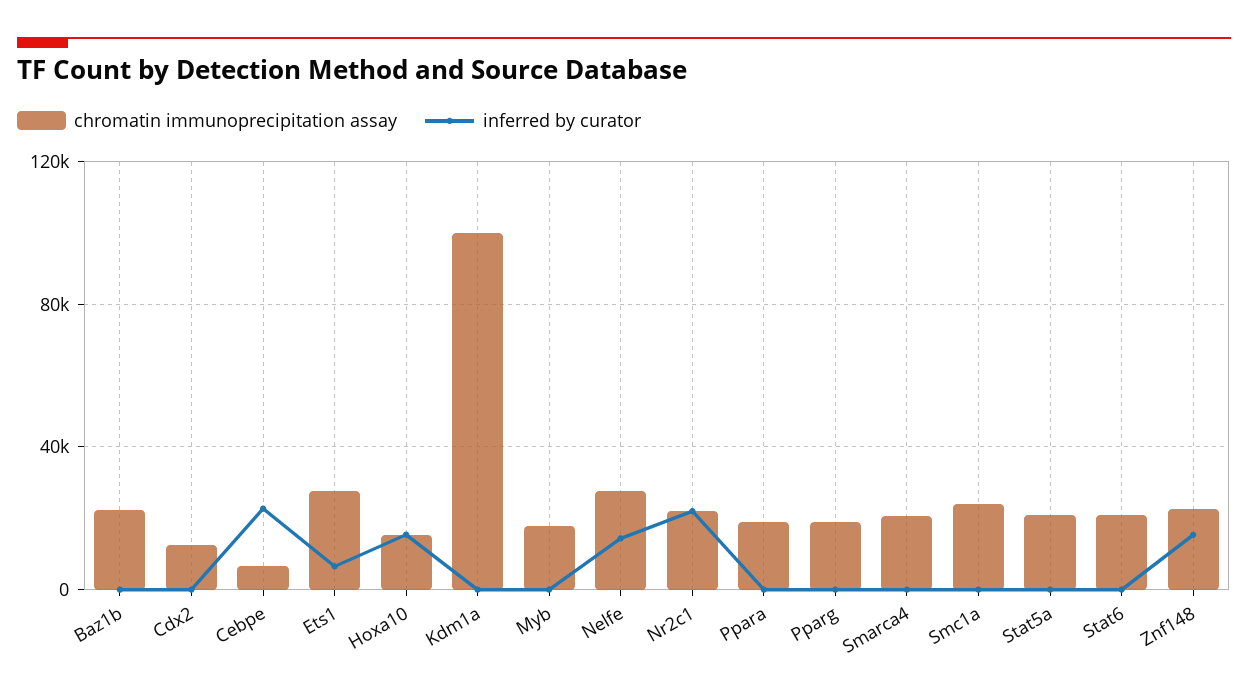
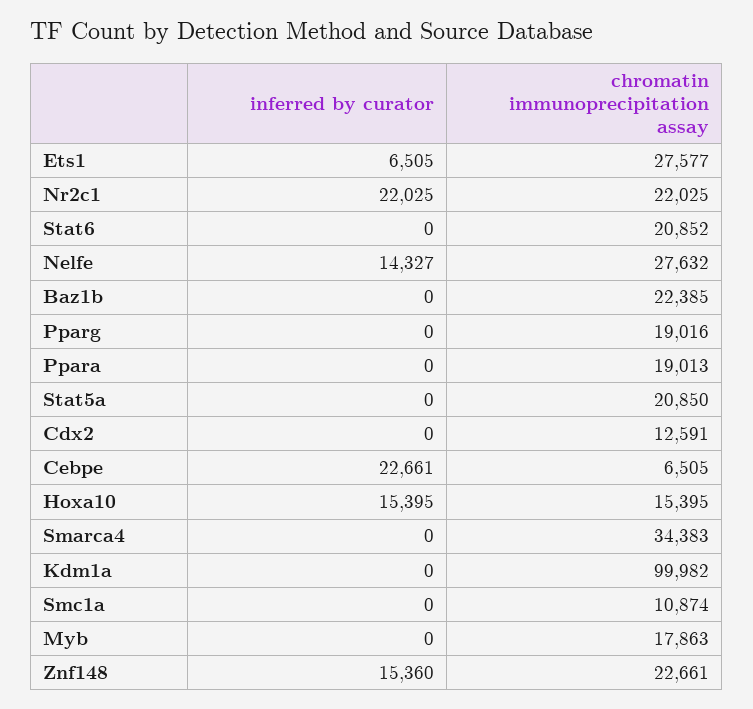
chromatin immunoprecipitation assay, Smarca4: 20000 -> 34383
chromatin immunoprecipitation assay, Smc1a: 25000 -> 10874

